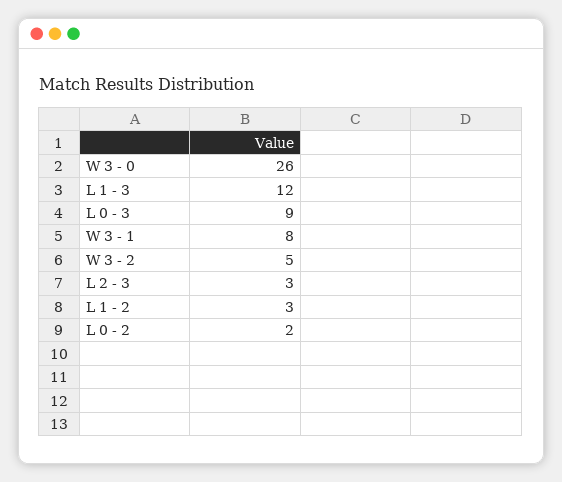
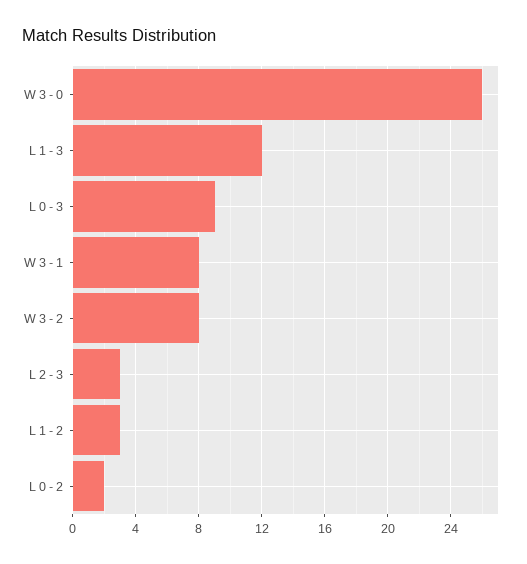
W 3 - 2: 5 -> 8

